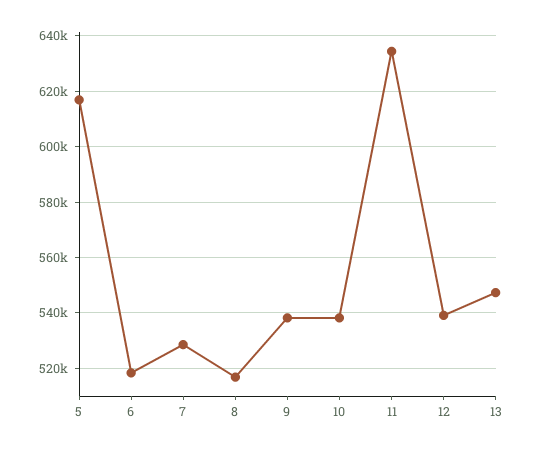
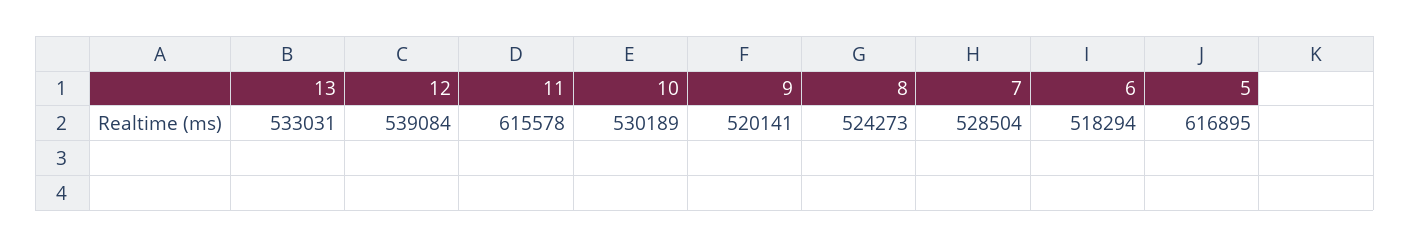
8: 517500 -> 524273
9: 537500 -> 520141
10: 537500 -> 530189
11: 635000 -> 615578
13: 547500 -> 533031

